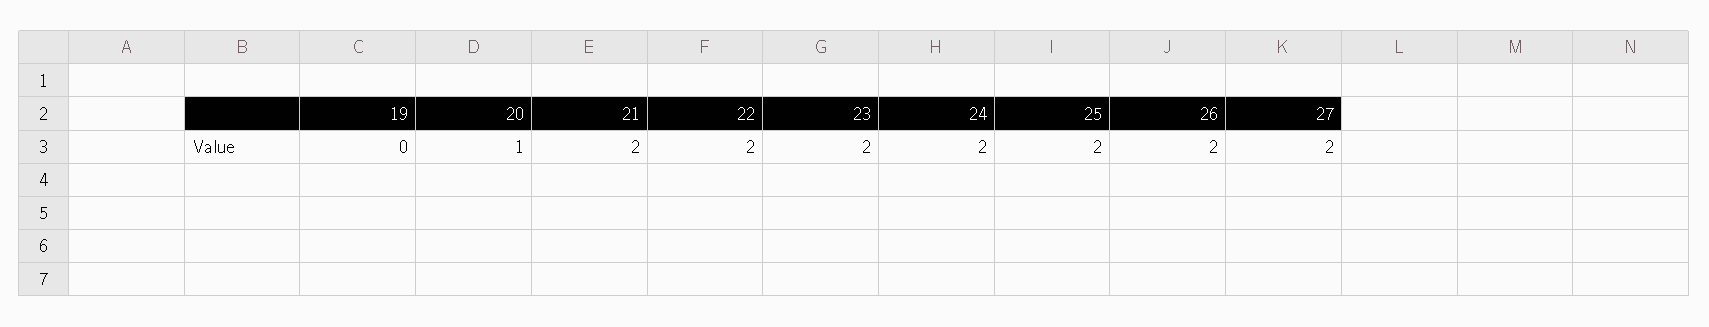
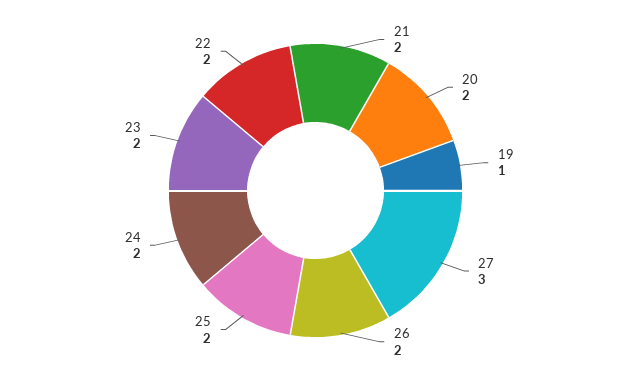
19: 0 -> 1
20: 1 -> 2
27: 2 -> 3

